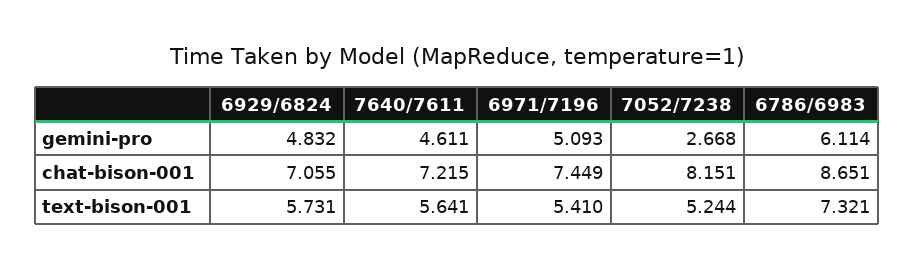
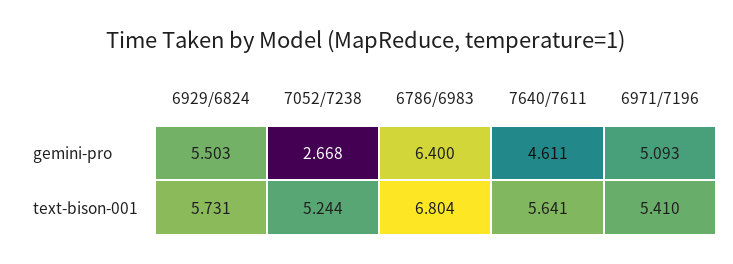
6929/6824, gemini-pro: 4.832 -> 5.503
6786/6983, gemini-pro: 6.114 -> 6.4
6929/6824, chat-bison-001: 7.055 -> none
7640/7611, chat-bison-001: 7.215 -> none
6971/7196, chat-bison-001: 7.449 -> none
7052/7238, chat-bison-001: 8.151 -> none
6786/6983, chat-bison-001: 8.651 -> none
6786/6983, text-bison-001: 7.321 -> 6.804

